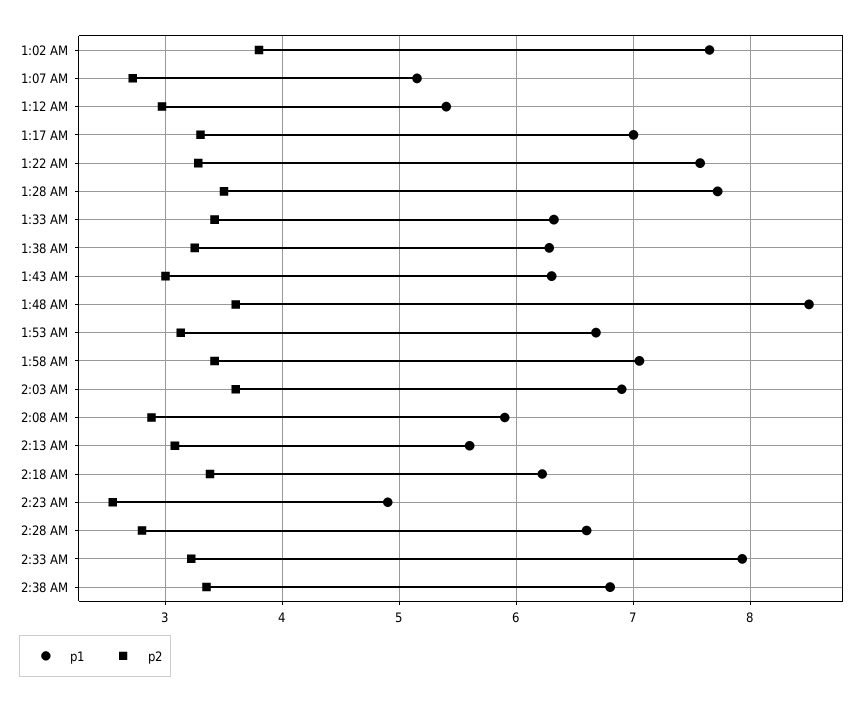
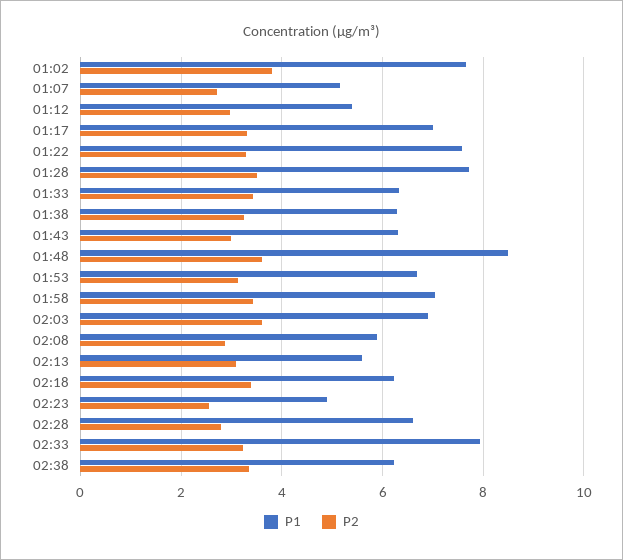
p1, 2:38 AM: 6.8 -> 6.2

